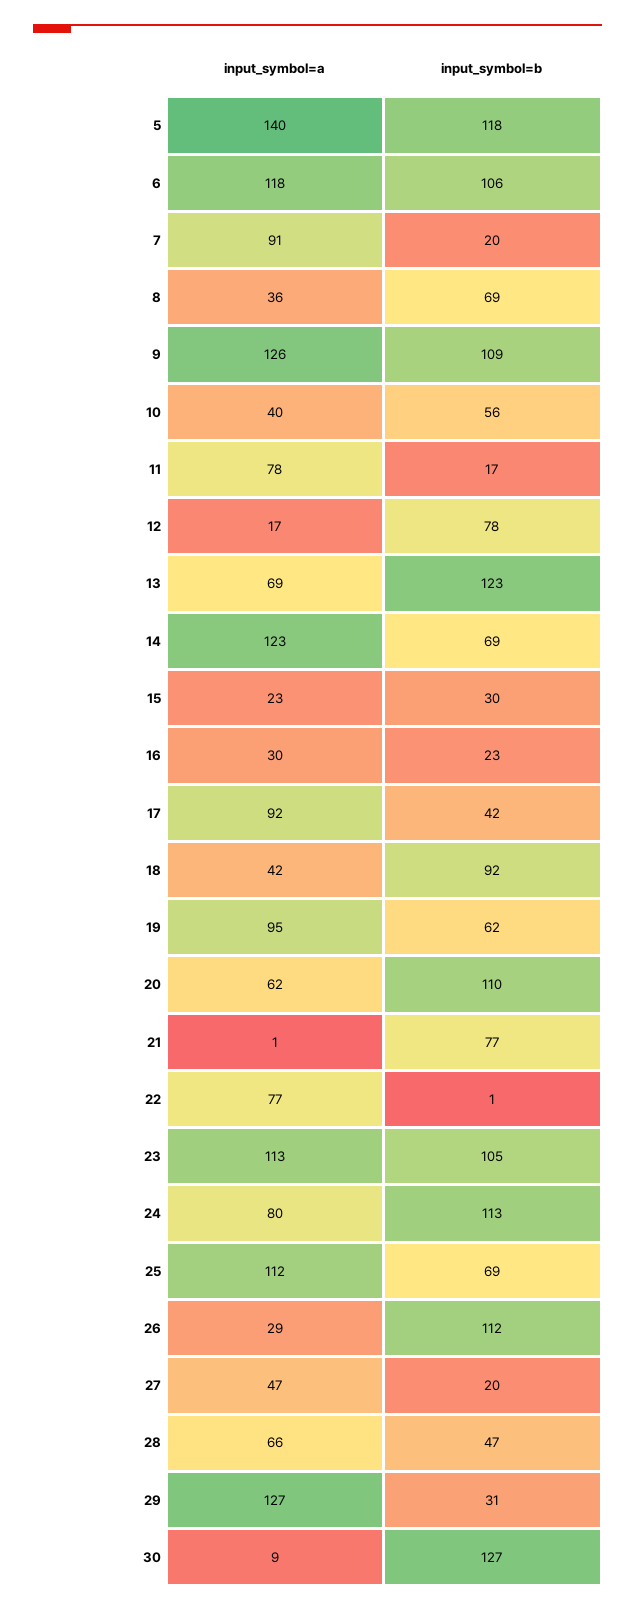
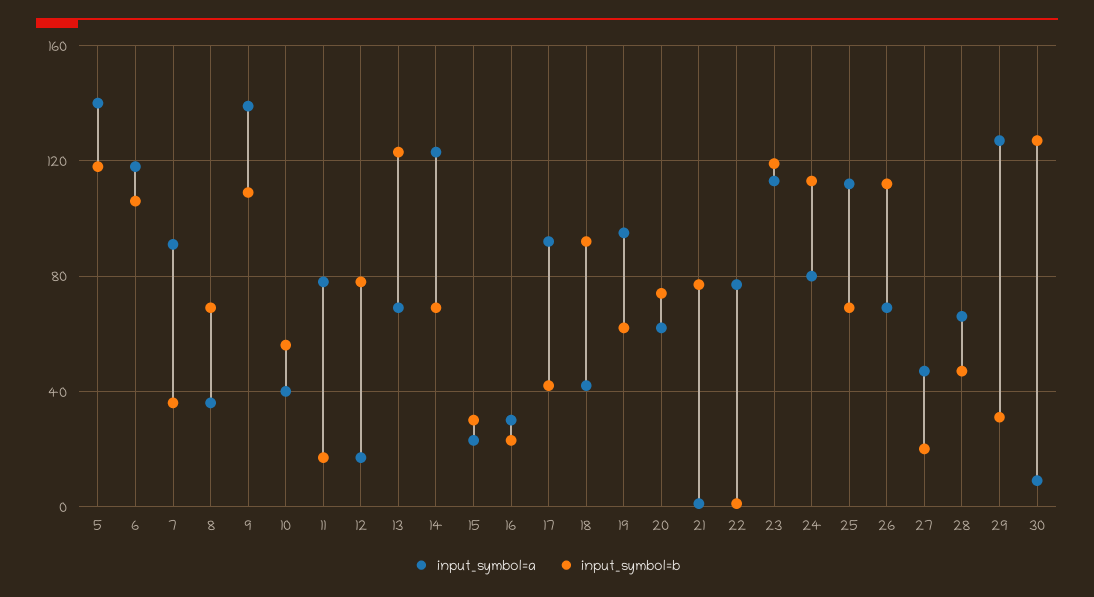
input_symbol=b, 7: 20 -> 35
input_symbol=a, 9: 126 -> 140
input_symbol=b, 20: 110 -> 75
input_symbol=b, 23: 105 -> 120
input_symbol=a, 26: 29 -> 70

